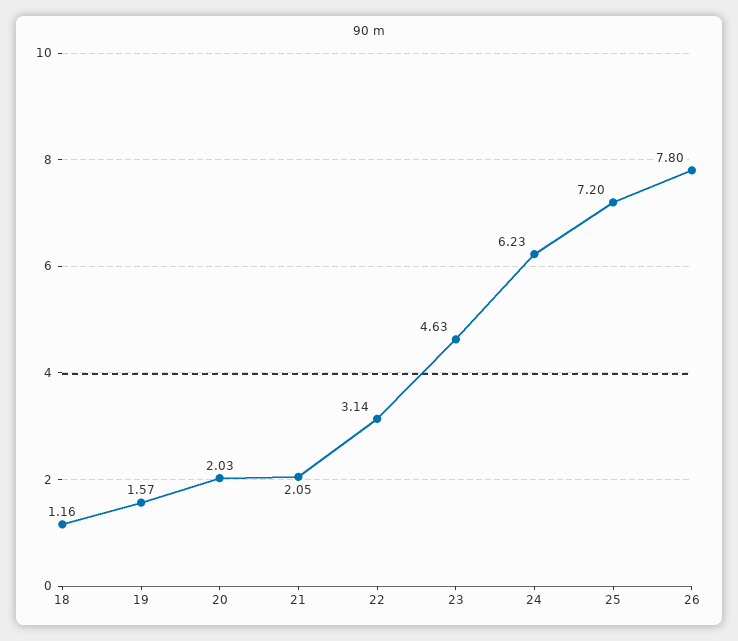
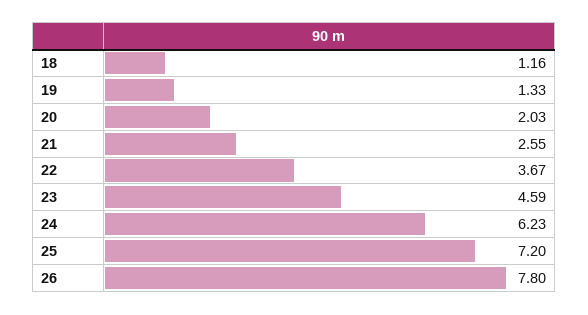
19: 1.57 -> 1.33
21: 2.05 -> 2.55
22: 3.14 -> 3.67
23: 4.63 -> 4.59

